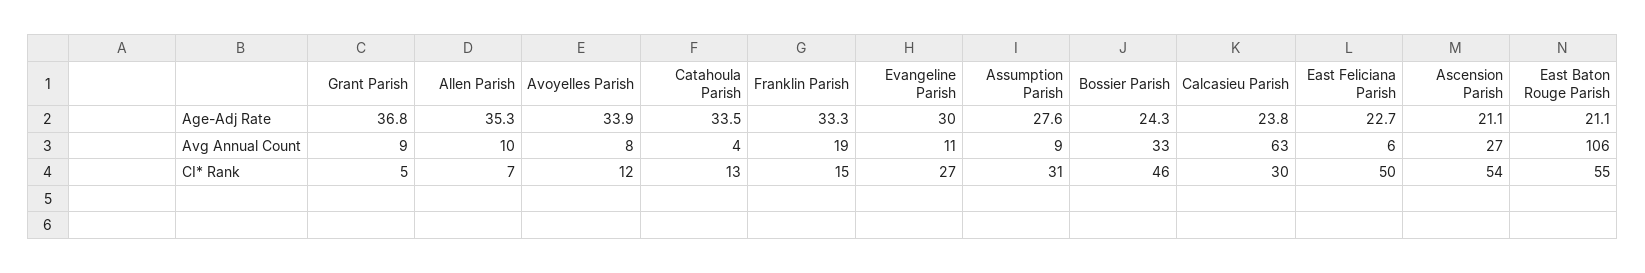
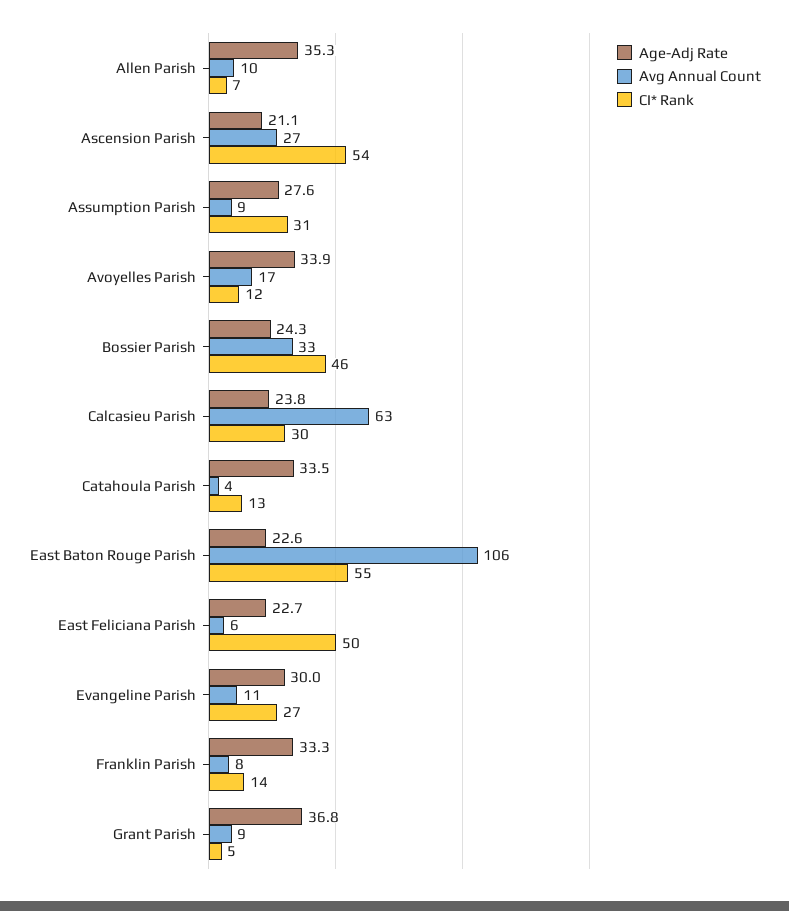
Age-Adj Rate, East Baton Rouge Parish: 21.1 -> 22.6
Avg Annual Count, Avoyelles Parish: 8 -> 17
Avg Annual Count, Franklin Parish: 19 -> 8
CI* Rank, Franklin Parish: 15 -> 14

